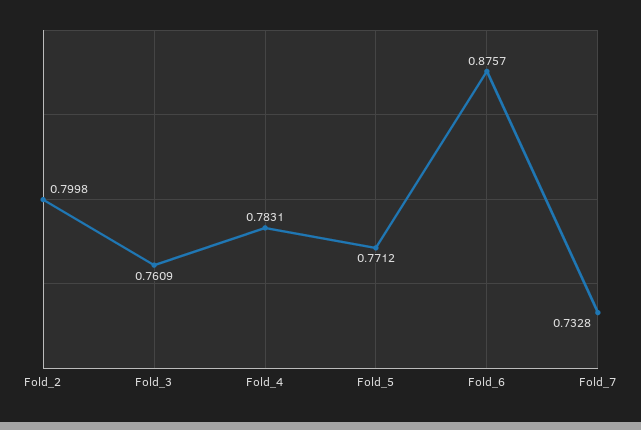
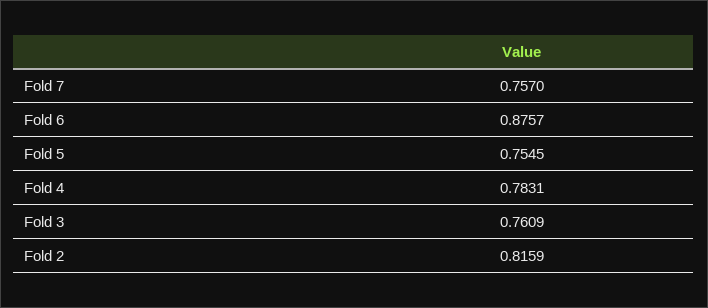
Fold_2: 0.7998 -> 0.8159
Fold_5: 0.7712 -> 0.7545
Fold_7: 0.7328 -> 0.757

